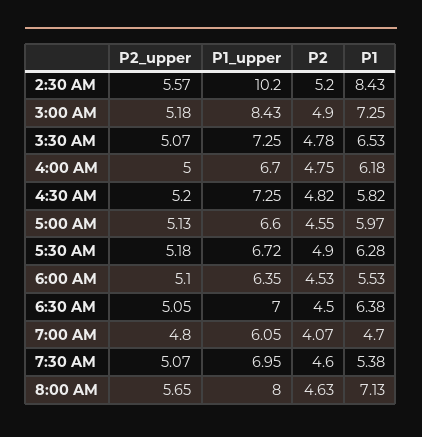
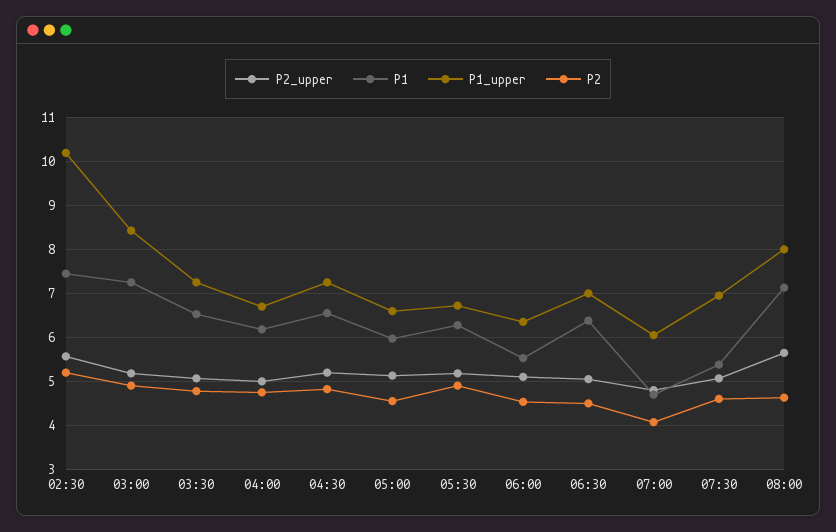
P1, 2:30 AM: 8.43 -> 7.4
P1, 4:30 AM: 5.82 -> 6.6

